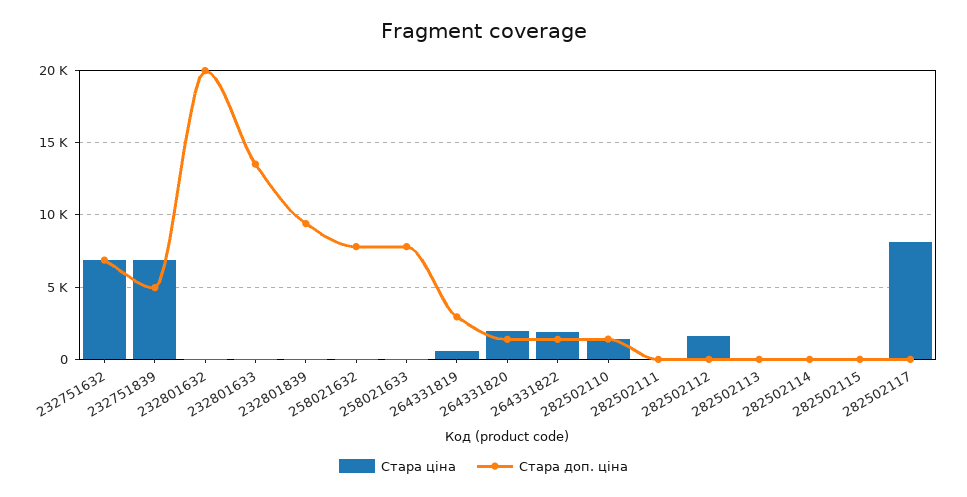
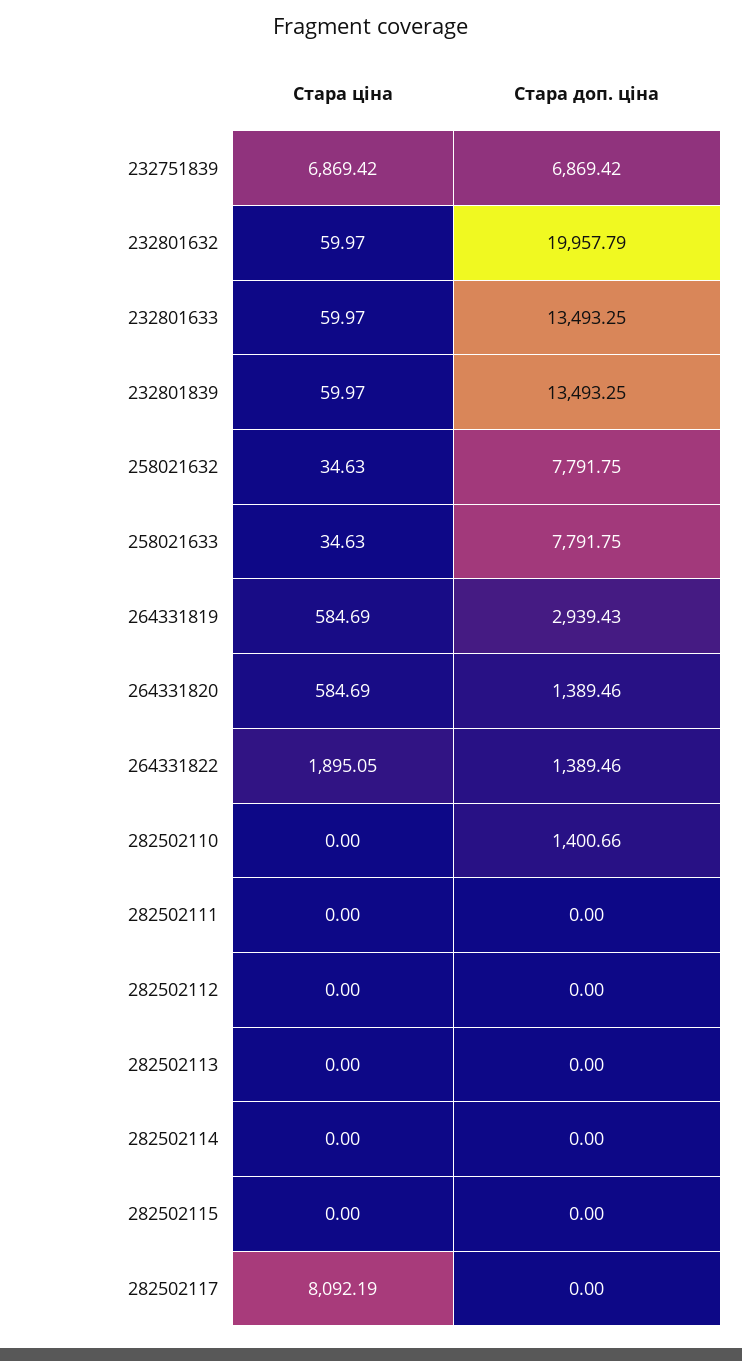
Стара ціна, 232751632: 7000 -> none
Стара доп. ціна, 232751632: 7000 -> none
Стара доп. ціна, 232751839: 5000 -> 6869.42
Стара доп. ціна, 232801839: 9500 -> 13493.25
Стара ціна, 264331820: 2000 -> 584.69
Стара ціна, 282502110: 1500 -> 0
Стара ціна, 282502112: 1500 -> 0

